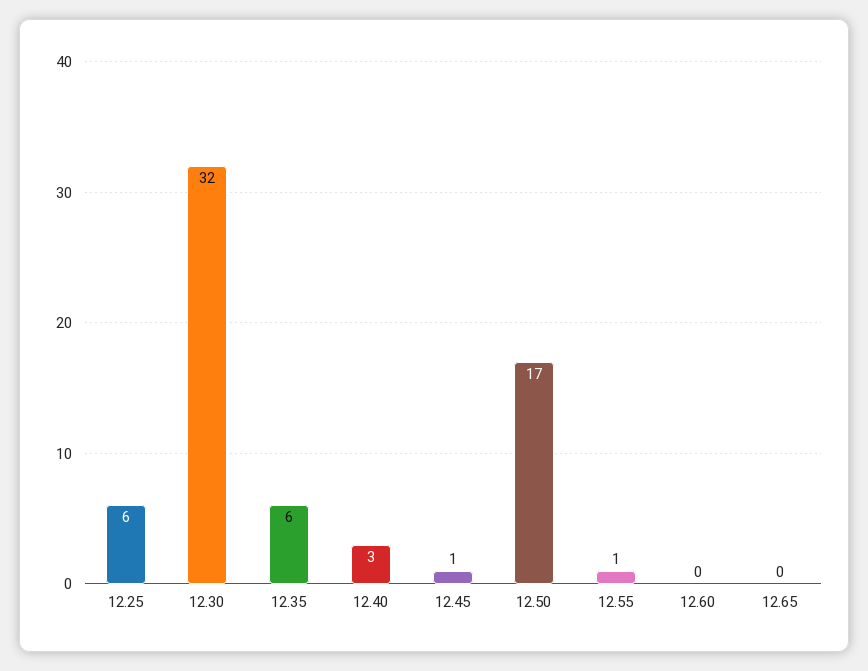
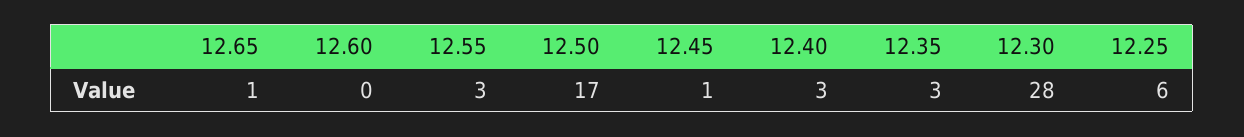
12.30: 32 -> 28
12.35: 6 -> 3
12.55: 1 -> 3
12.65: 0 -> 1

